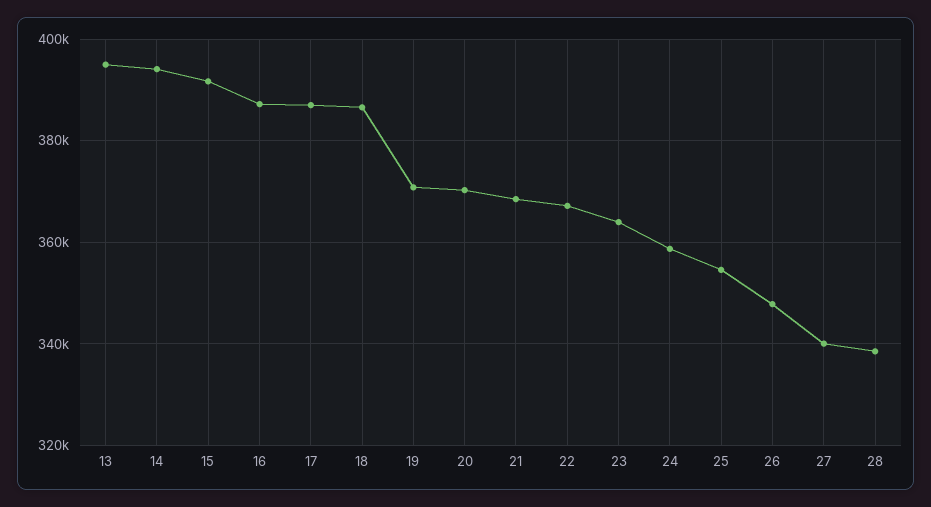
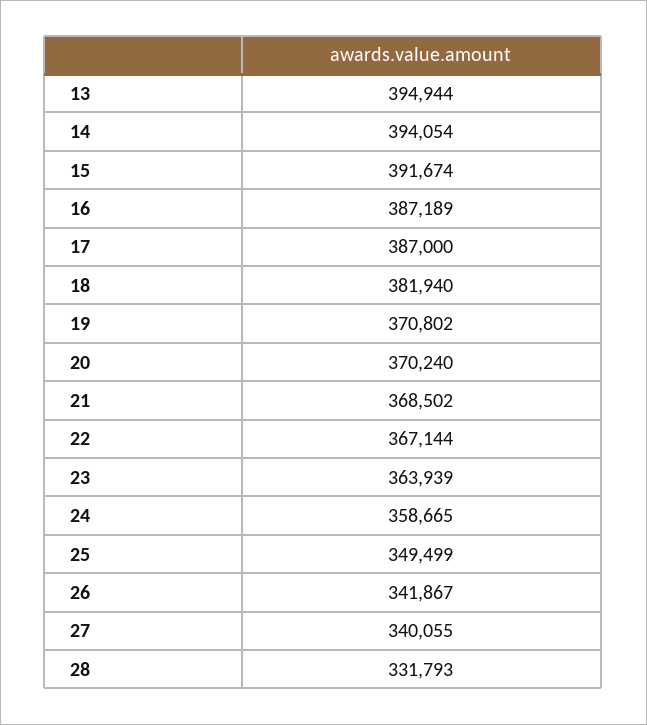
18: 386000 -> 381940
25: 354000 -> 349499
26: 348000 -> 341867
28: 338000 -> 331793

